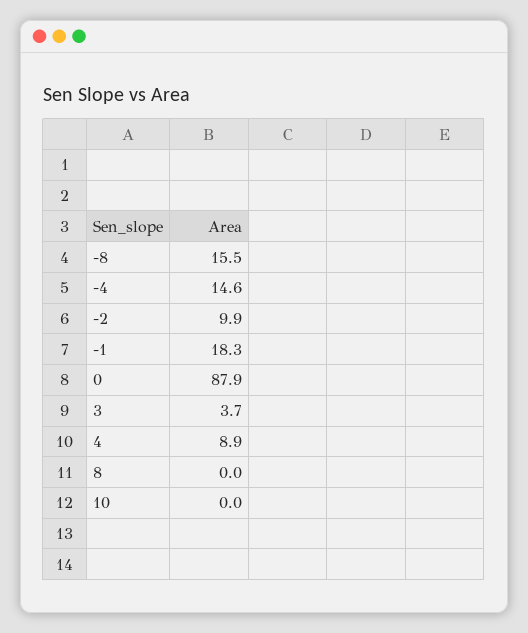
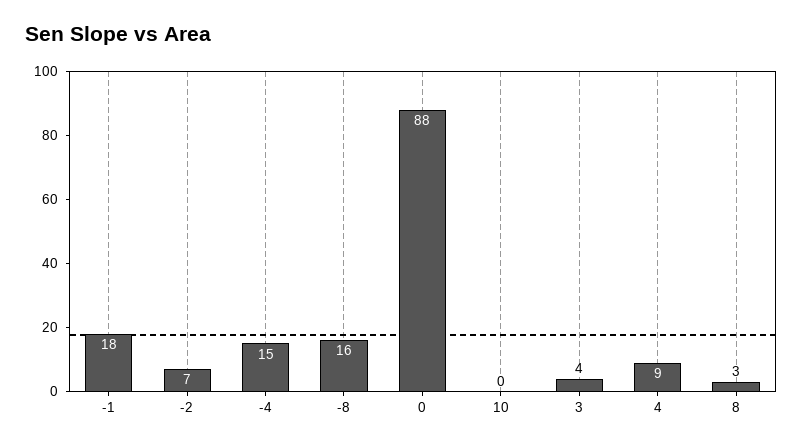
-2: 9.9 -> 7
8: 0 -> 3

